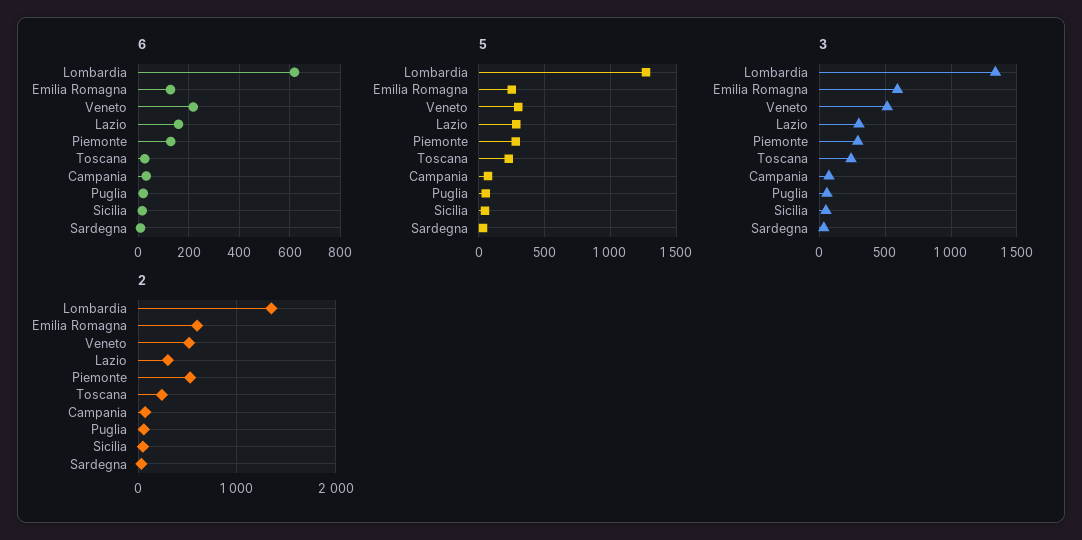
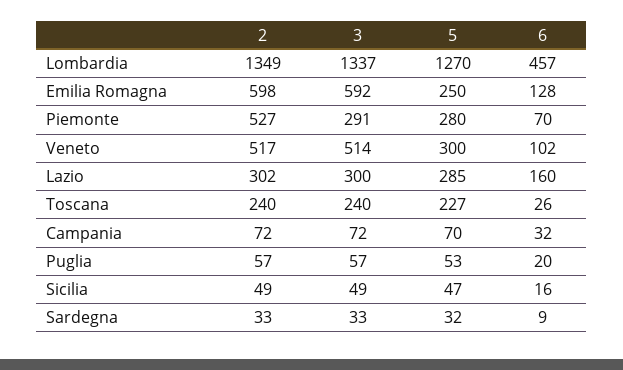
6, Lombardia: 625 -> 457
6, Veneto: 225 -> 102
6, Piemonte: 125 -> 70

